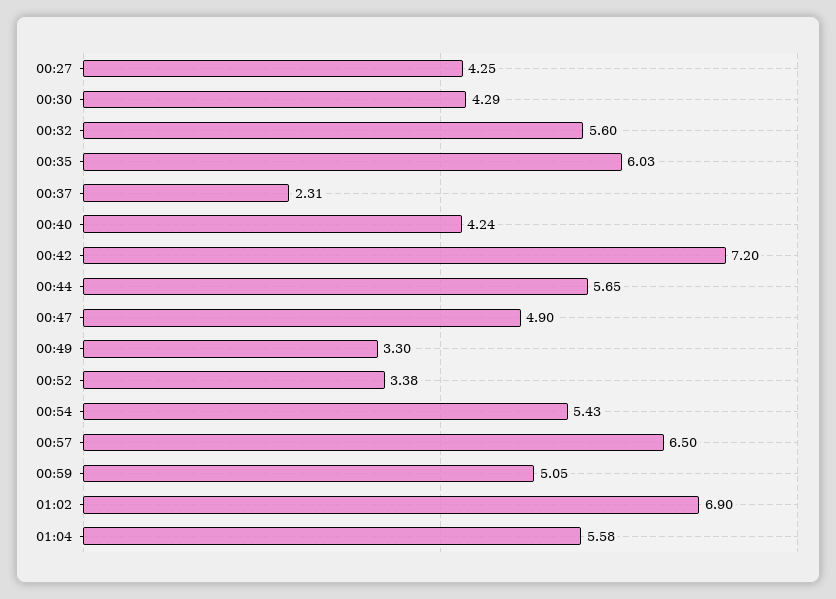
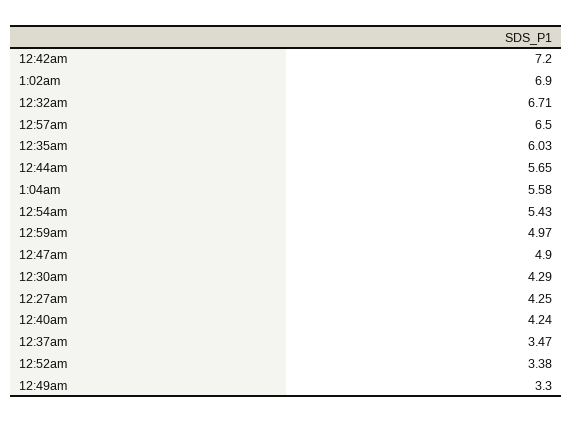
00:32: 5.6 -> 6.71
00:37: 2.31 -> 3.47
00:59: 5.05 -> 4.97

